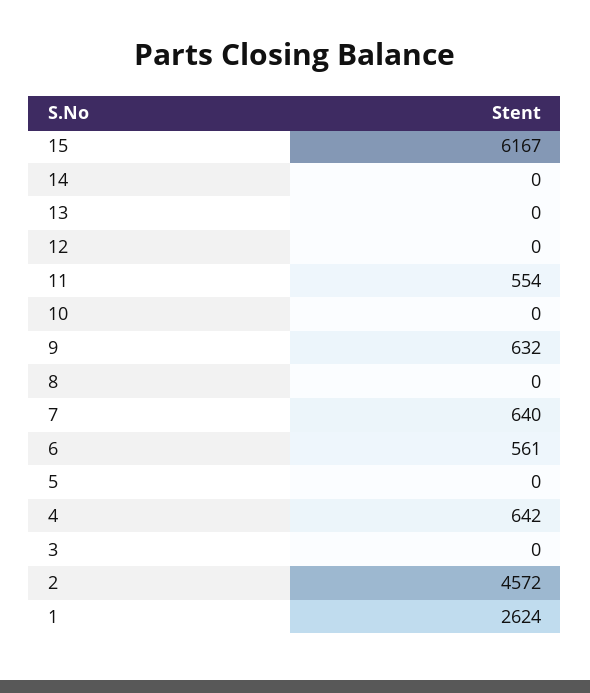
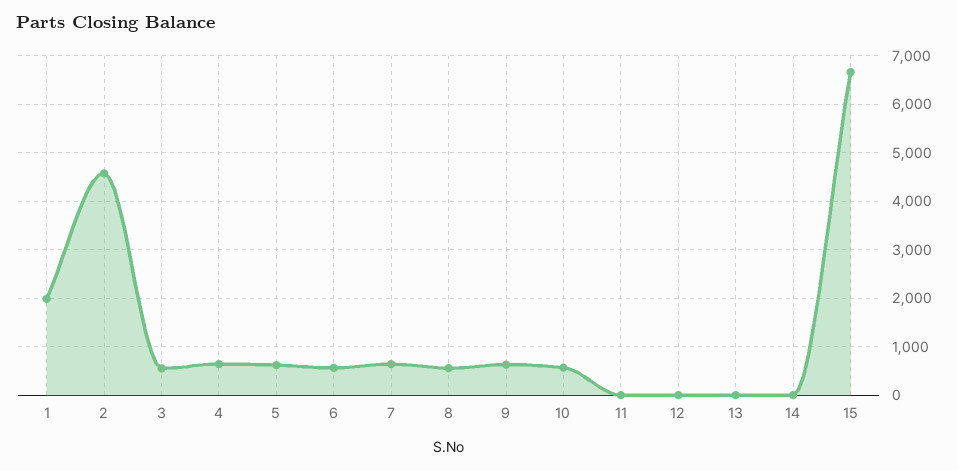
15: 6167 -> 6600
11: 554 -> 0
10: 0 -> 600
8: 0 -> 600
5: 0 -> 600
3: 0 -> 600
1: 2624 -> 2000

